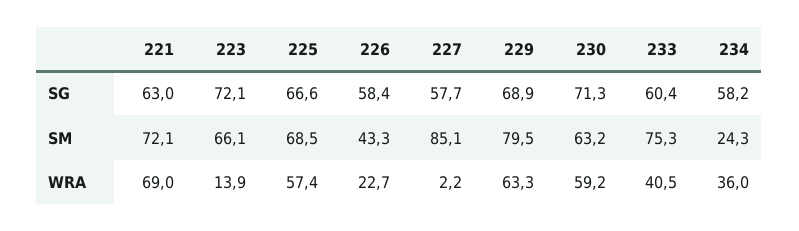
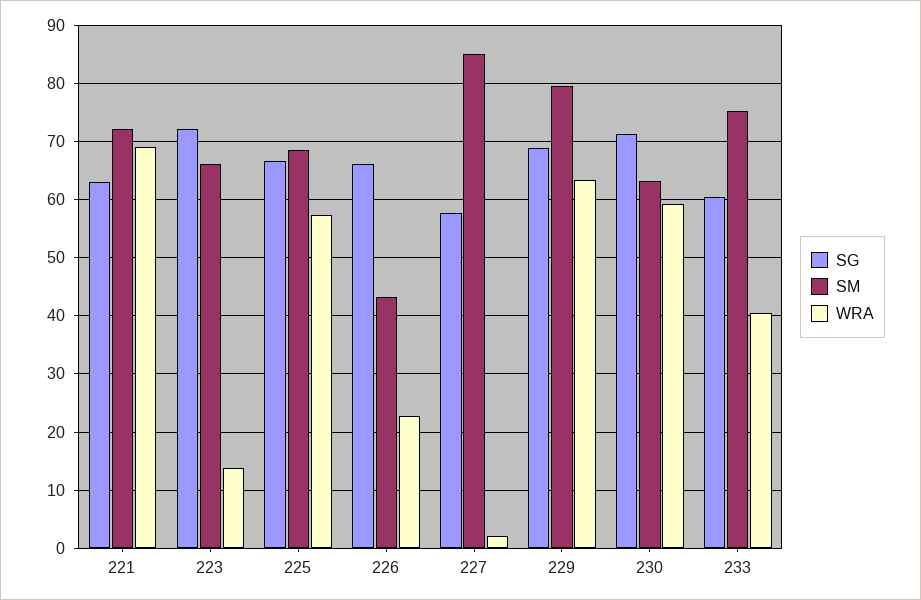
SG, 226: 58.4 -> 66
SG, 234: 58.2 -> none
SM, 234: 24.3 -> none
WRA, 234: 36 -> none

